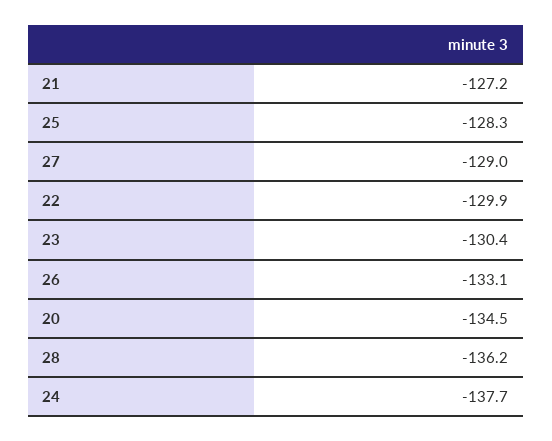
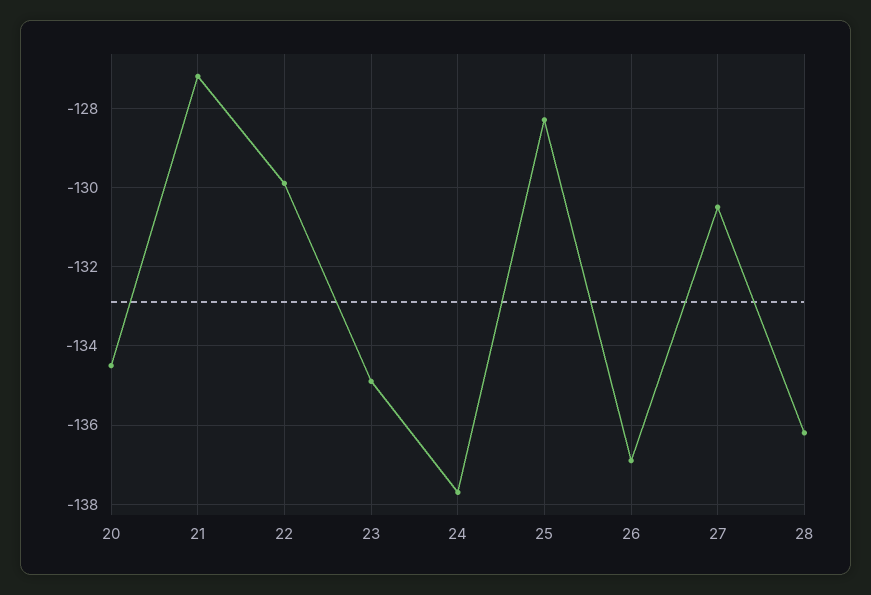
27: -129 -> -130.5
23: -130.4 -> -135
26: -133.1 -> -137

